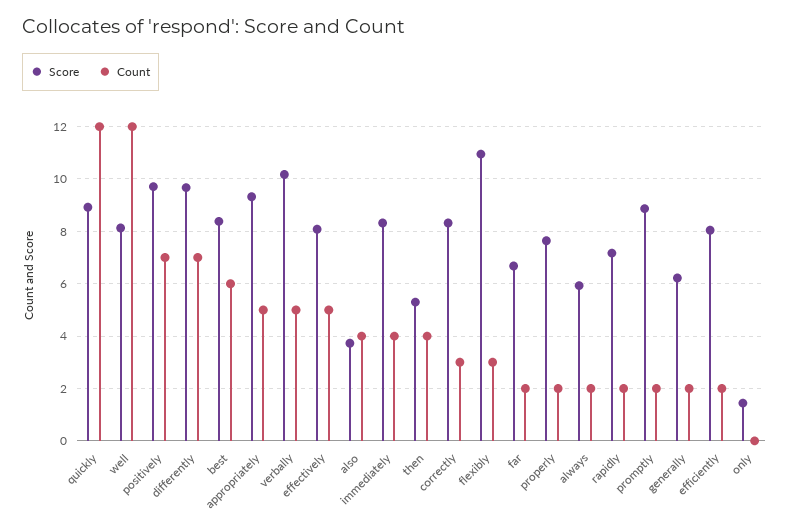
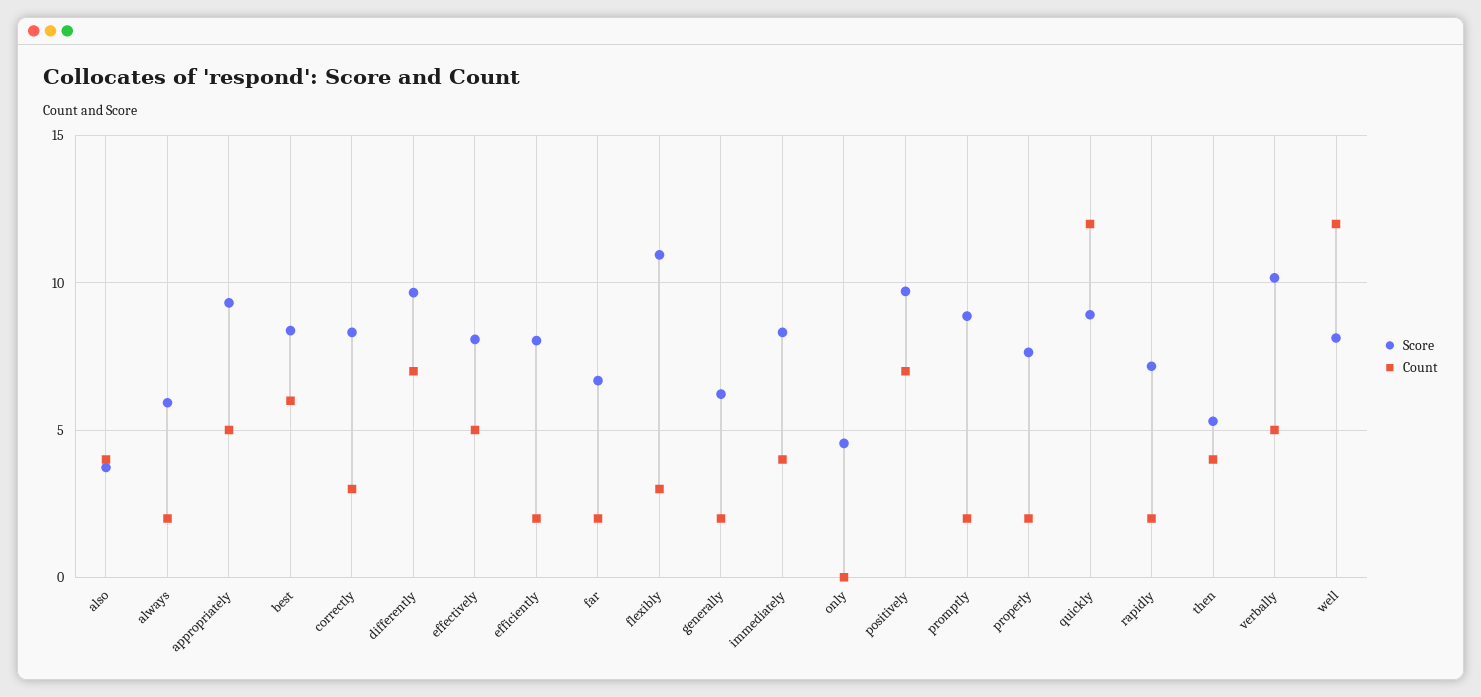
Score, only: 1.5 -> 4.5

